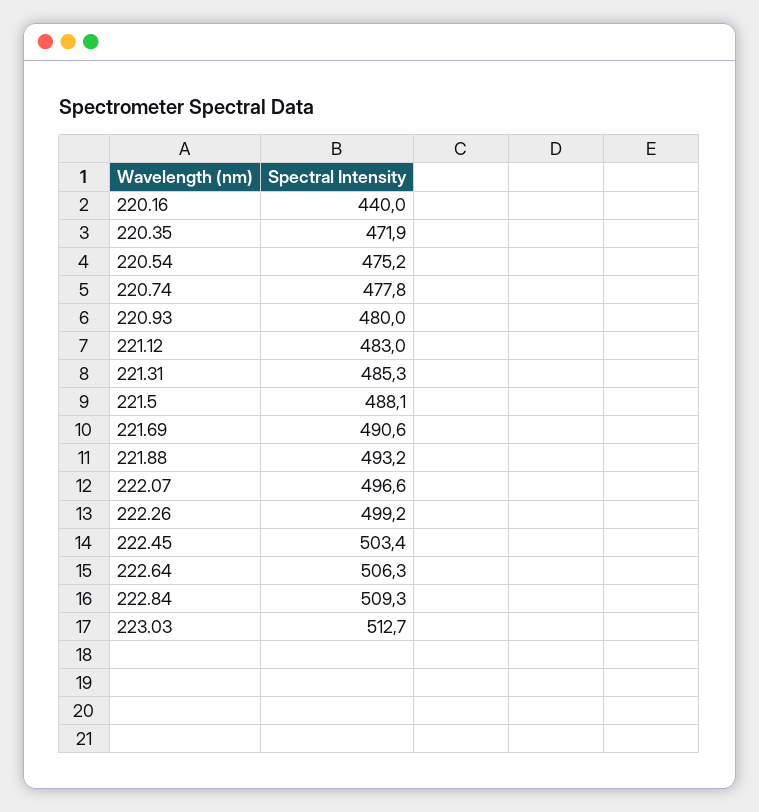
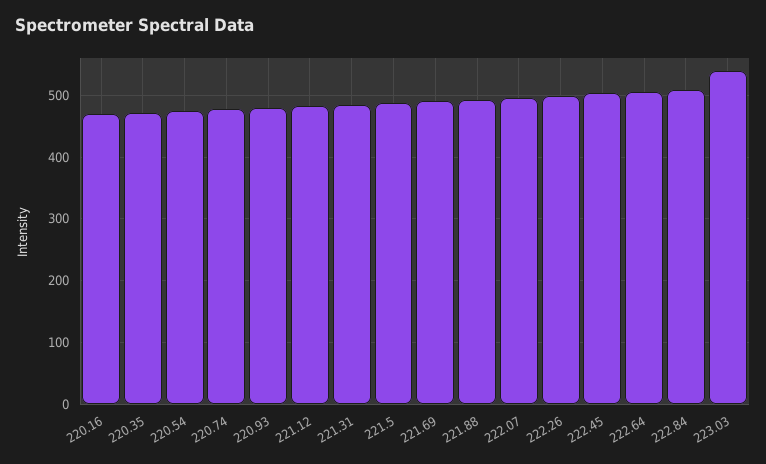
220.16: 440 -> 470
223.03: 512.7 -> 540

